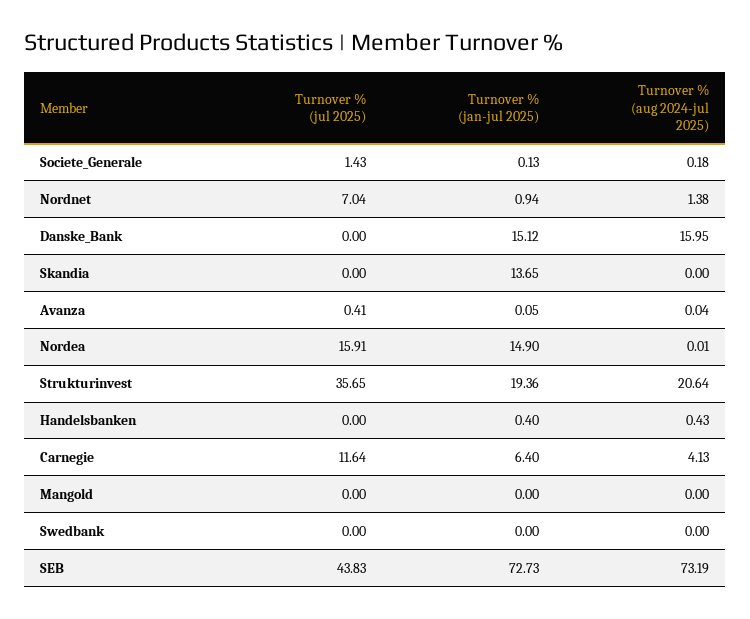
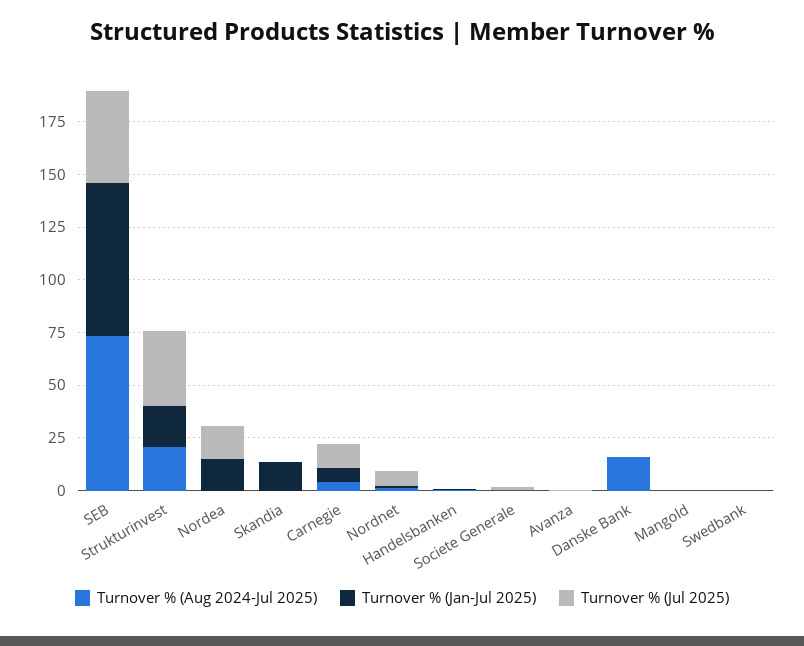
Turnover % (jan-jul 2025), Danske_Bank: 15.12 -> 0

